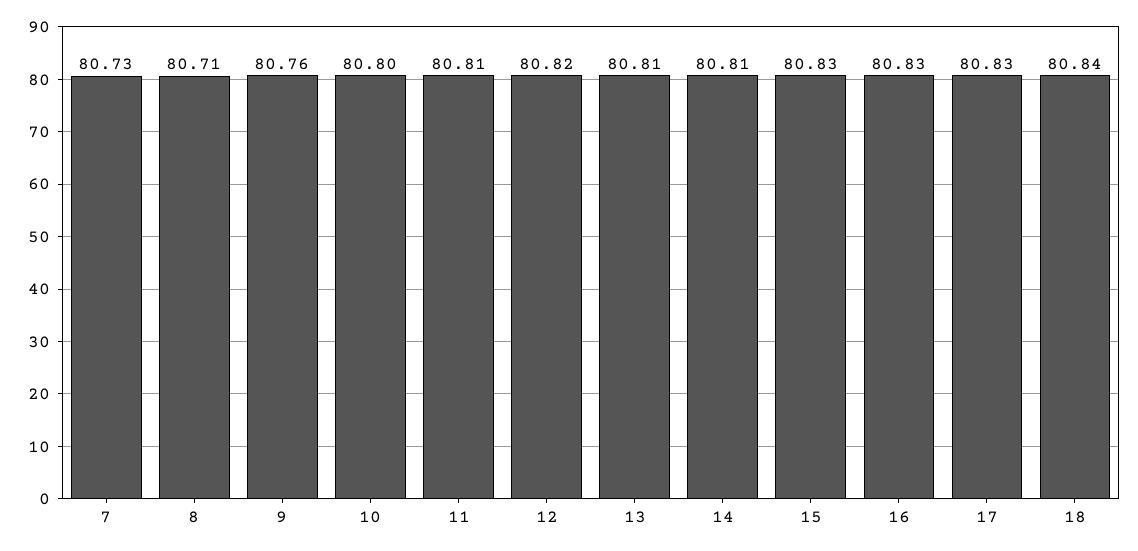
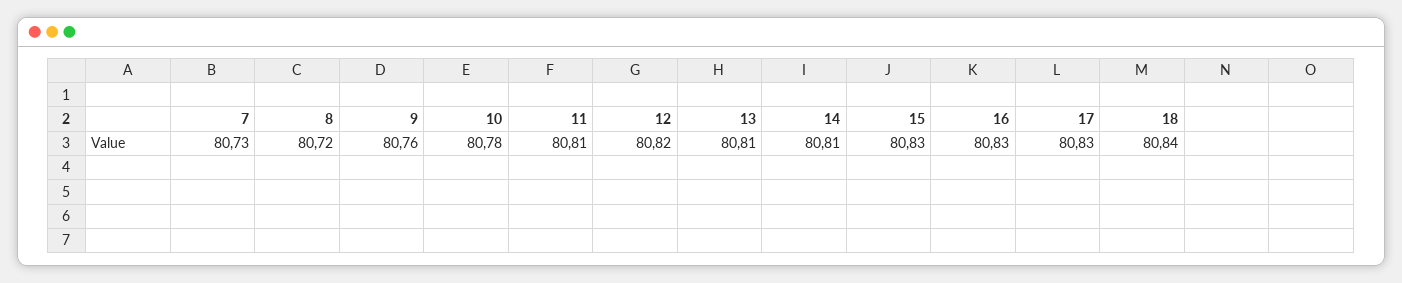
8: 80.71 -> 80.72
10: 80.8 -> 80.78

